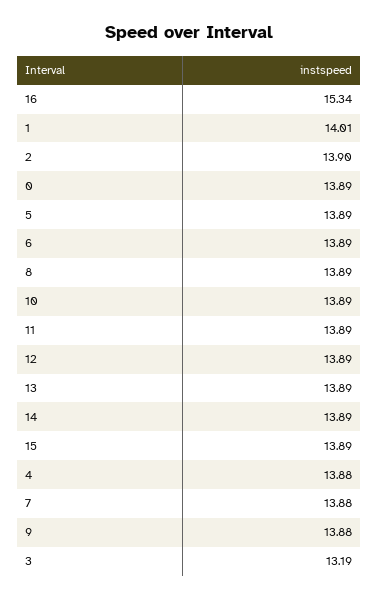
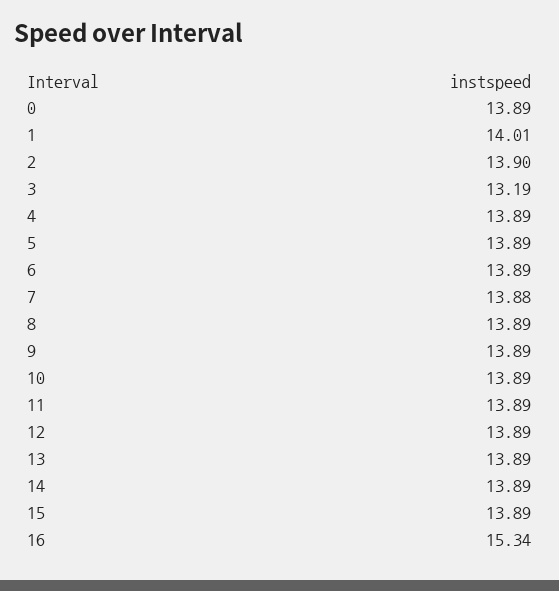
4: 13.88 -> 13.89
9: 13.88 -> 13.89

